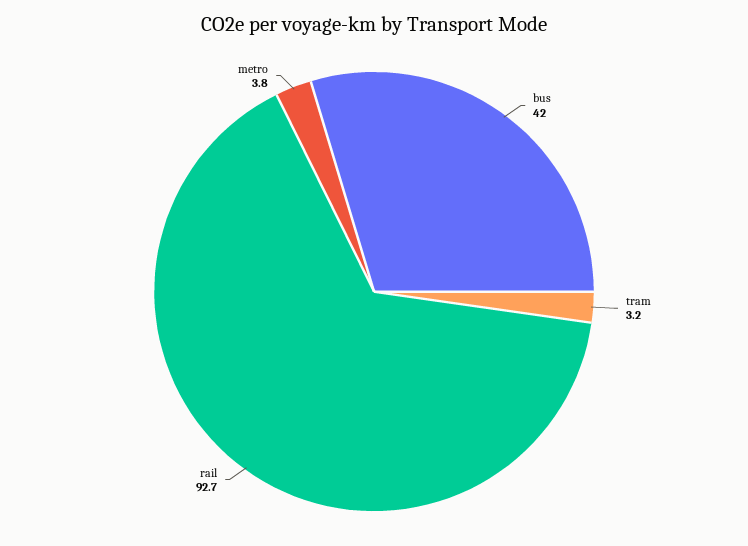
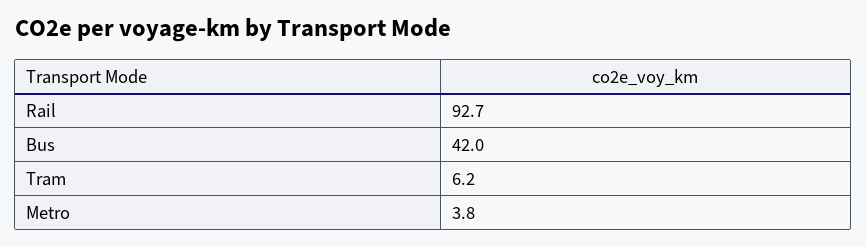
tram: 3.2 -> 6.2

